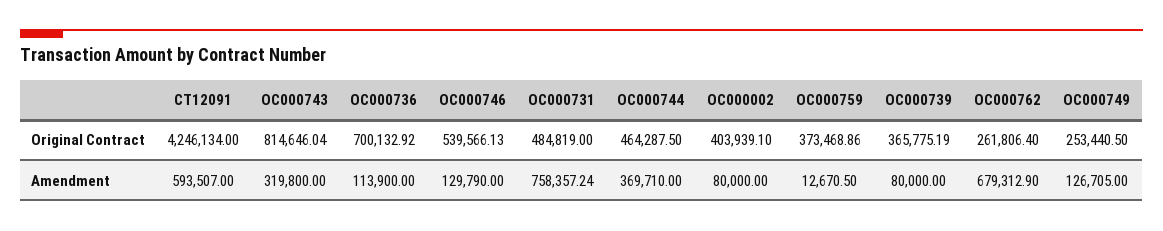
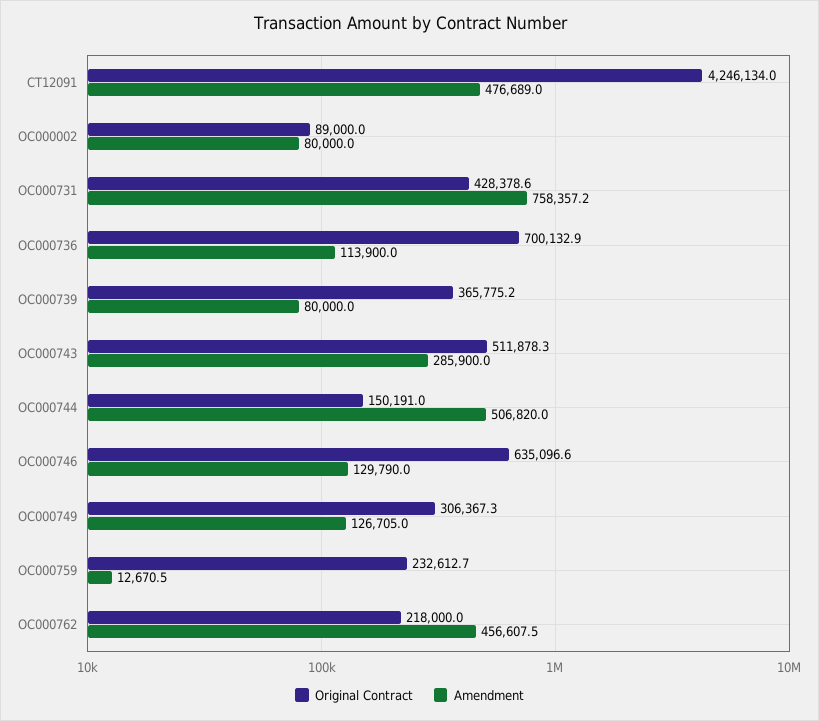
Original Contract, OC000743: 814646.04 -> 511878.3
Original Contract, OC000746: 539566.13 -> 635096.6
Original Contract, OC000731: 484819 -> 428378.6
Original Contract, OC000744: 464287.5 -> 150191
Original Contract, OC000002: 403939.1 -> 89000
Original Contract, OC000759: 373468.86 -> 232612.7
Original Contract, OC000762: 261806.4 -> 218000
Original Contract, OC000749: 253440.5 -> 306367.3
Amendment, CT12091: 593507 -> 476689
Amendment, OC000743: 319800 -> 285900
Amendment, OC000744: 369710 -> 506820
Amendment, OC000762: 679312.9 -> 456607.5

